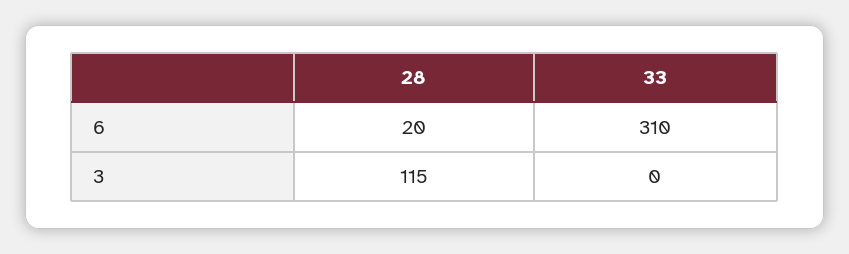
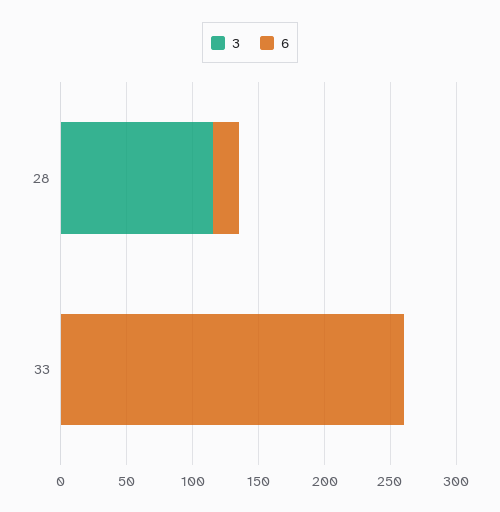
6, 33: 310 -> 260

